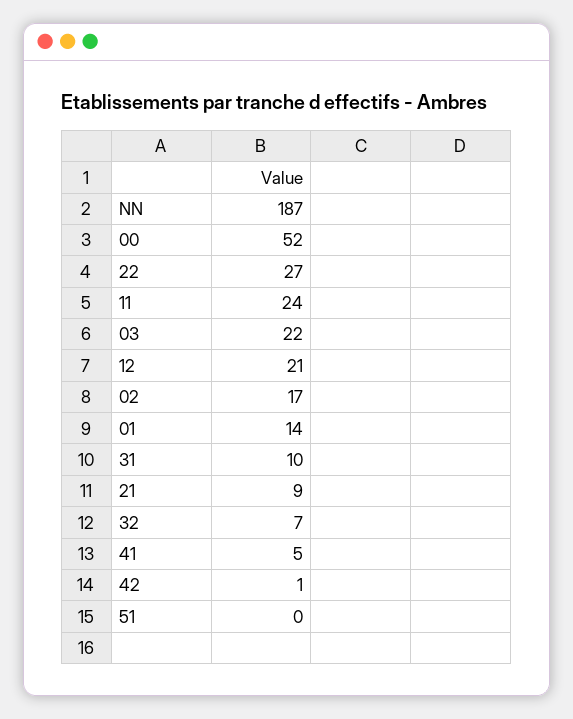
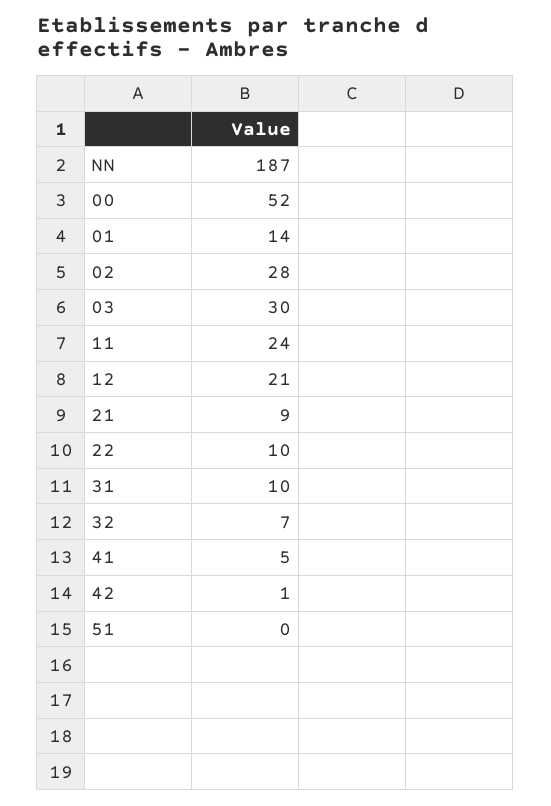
22: 27 -> 10
03: 22 -> 30
02: 17 -> 28

